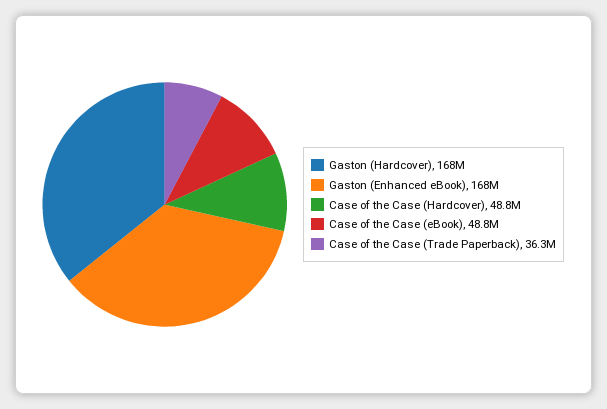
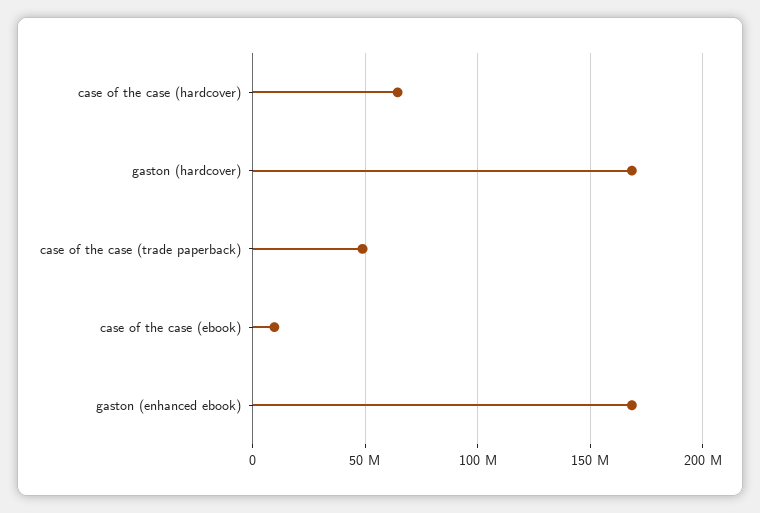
Case of the Case (Hardcover): 48800000 -> 65000000
Case of the Case (eBook): 48800000 -> 10000000
Case of the Case (Trade Paperback): 36300000 -> 50000000

